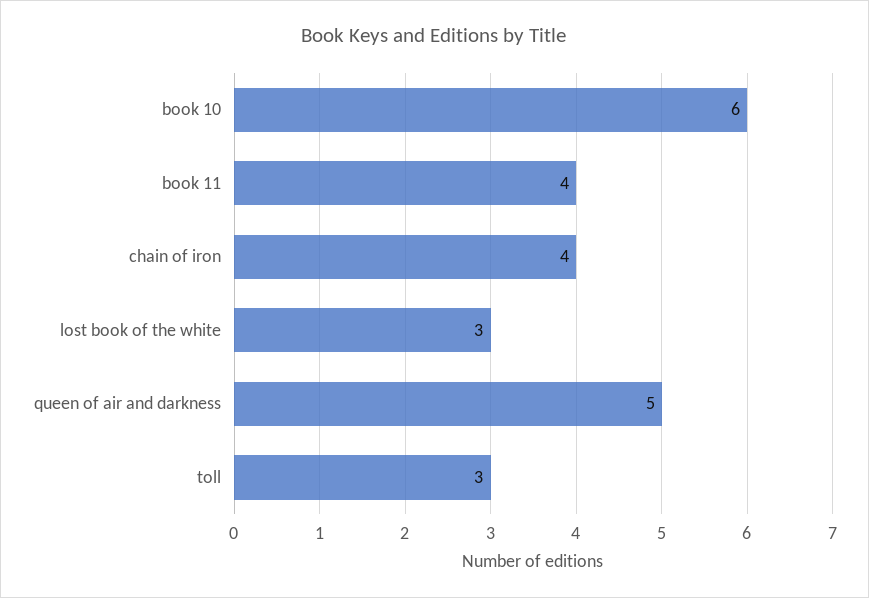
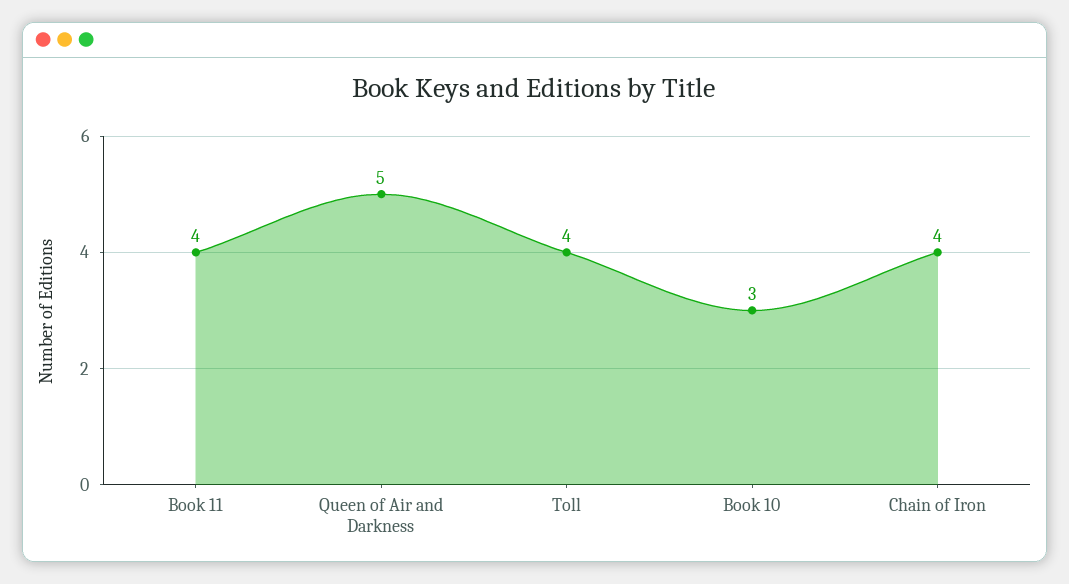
book 10: 6 -> 3
lost book of the white: 3 -> none
toll: 3 -> 4

